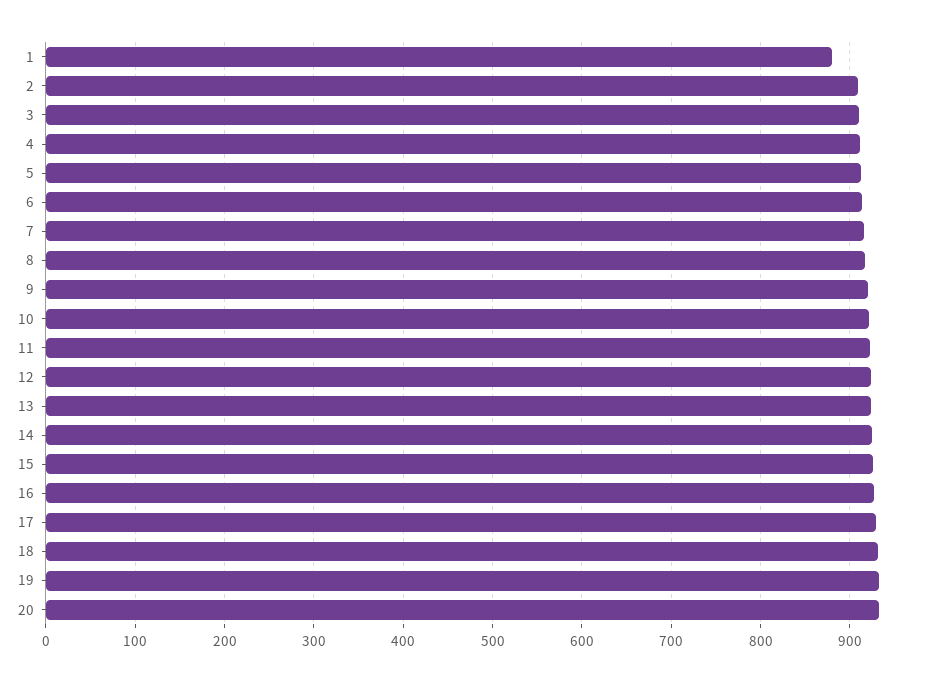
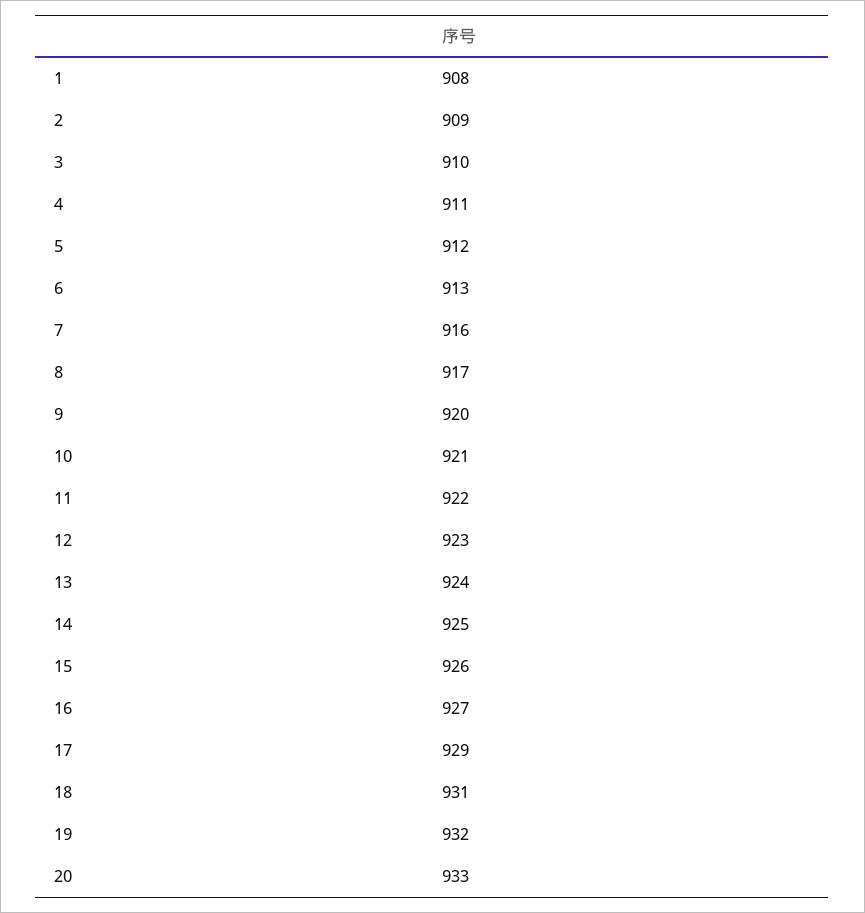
1: 880 -> 908

